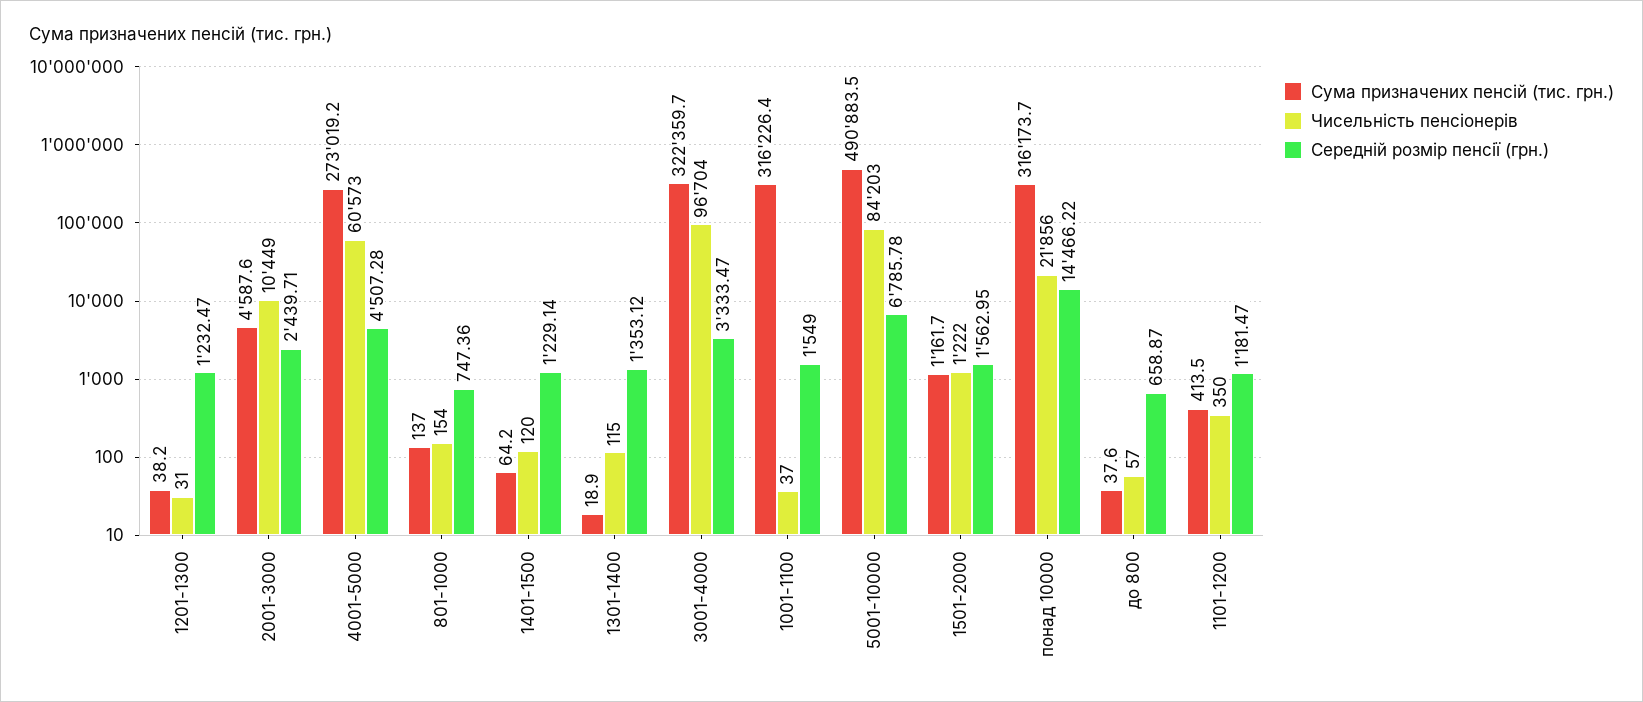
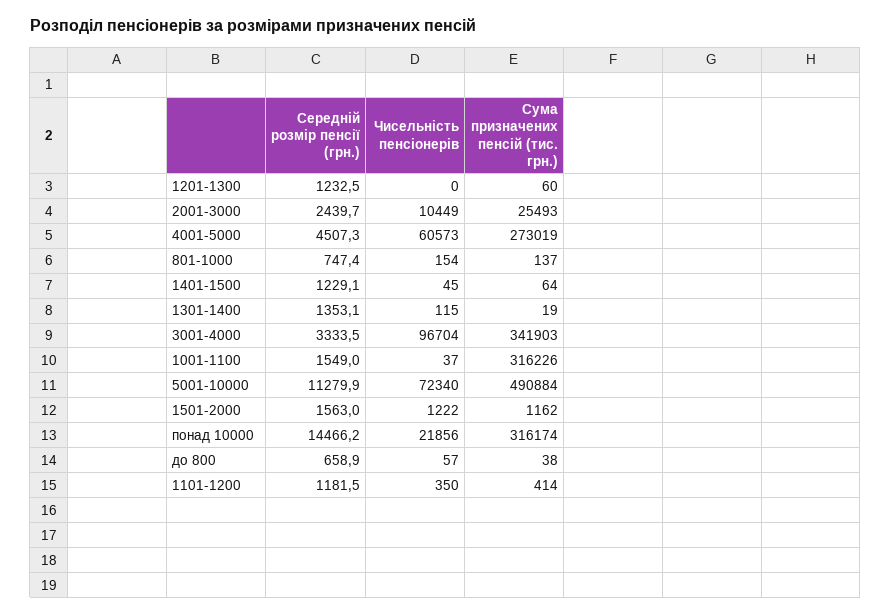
Сума призначених пенсій (тис. грн.), 1201-1300: 38.2 -> 60
Чисельність пенсіонерів, 1201-1300: 31 -> 0
Сума призначених пенсій (тис. грн.), 2001-3000: 4587.6 -> 25493
Чисельність пенсіонерів, 1401-1500: 120 -> 45
Сума призначених пенсій (тис. грн.), 3001-4000: 322359.7 -> 341903
Чисельність пенсіонерів, 5001-10000: 84203 -> 72340
Середній розмір пенсії (грн.), 5001-10000: 6785.78 -> 11279.9

